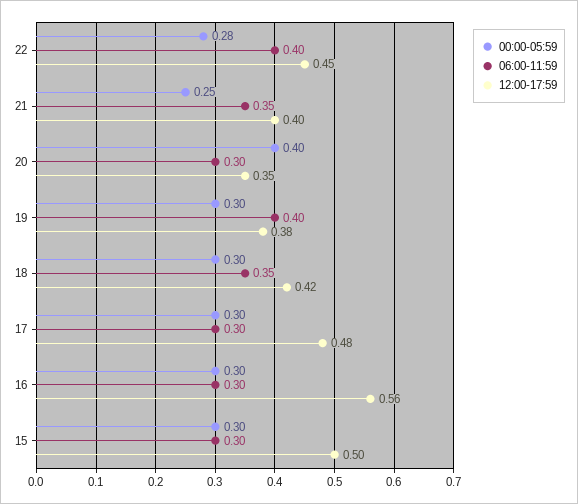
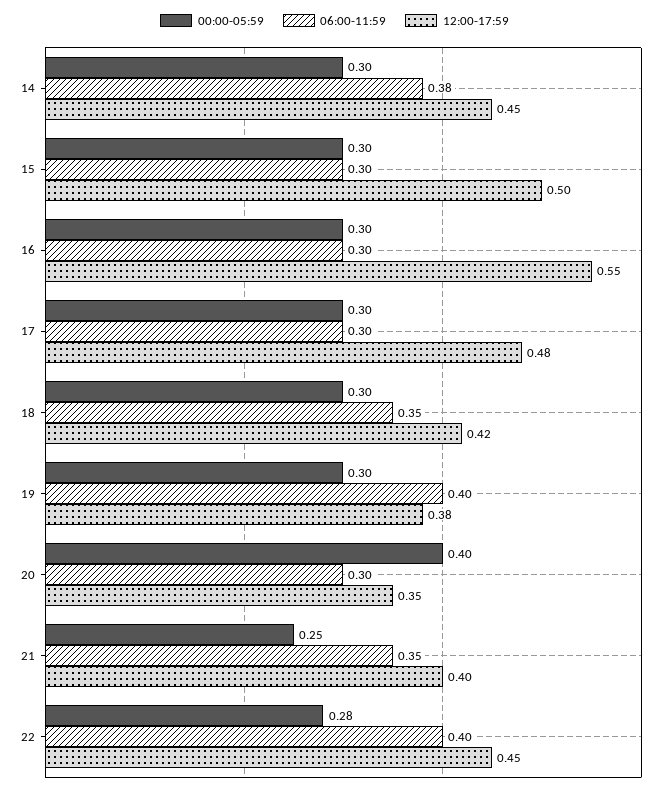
12:00-17:59, 16: 0.56 -> 0.55
00:00-05:59, 14: none -> 0.3
06:00-11:59, 14: none -> 0.38
12:00-17:59, 14: none -> 0.45

